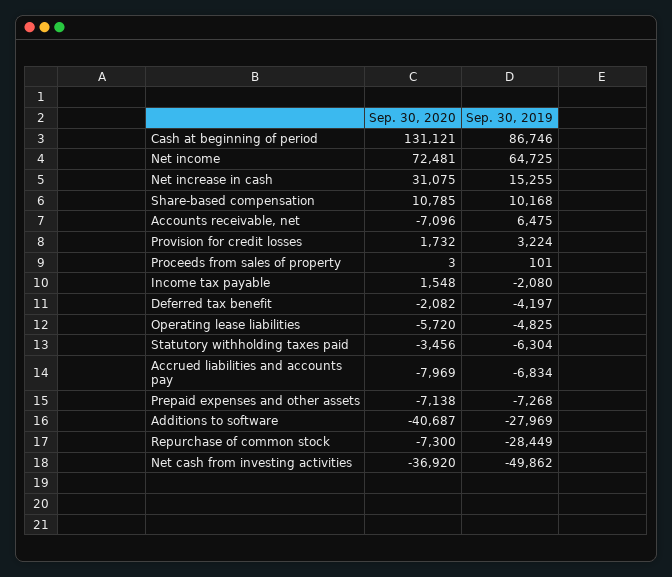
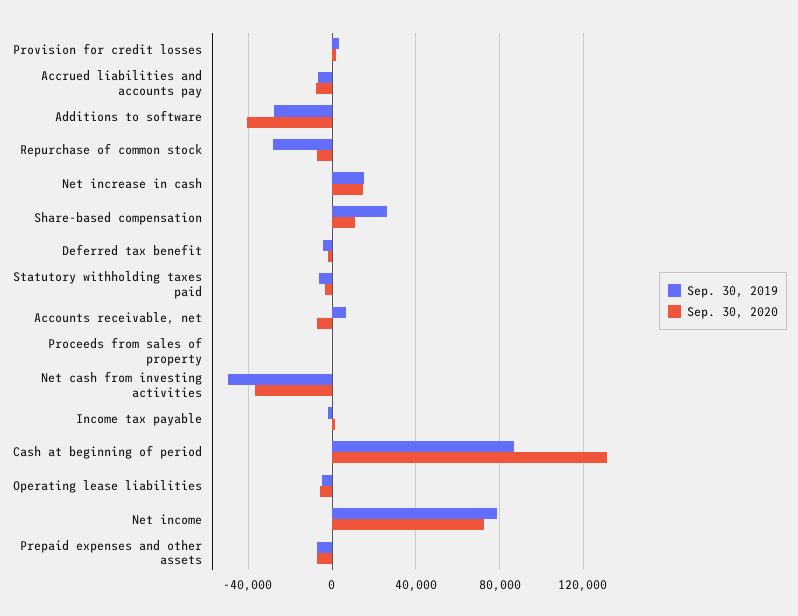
Sep. 30, 2019, Net income: 64725 -> 80000
Sep. 30, 2020, Net increase in cash: 31075 -> 15000
Sep. 30, 2019, Share-based compensation: 10168 -> 25000

